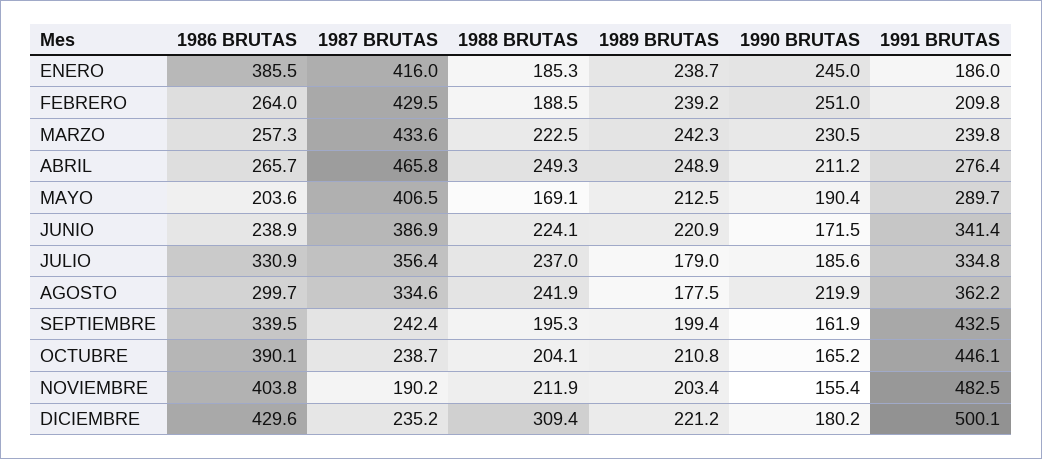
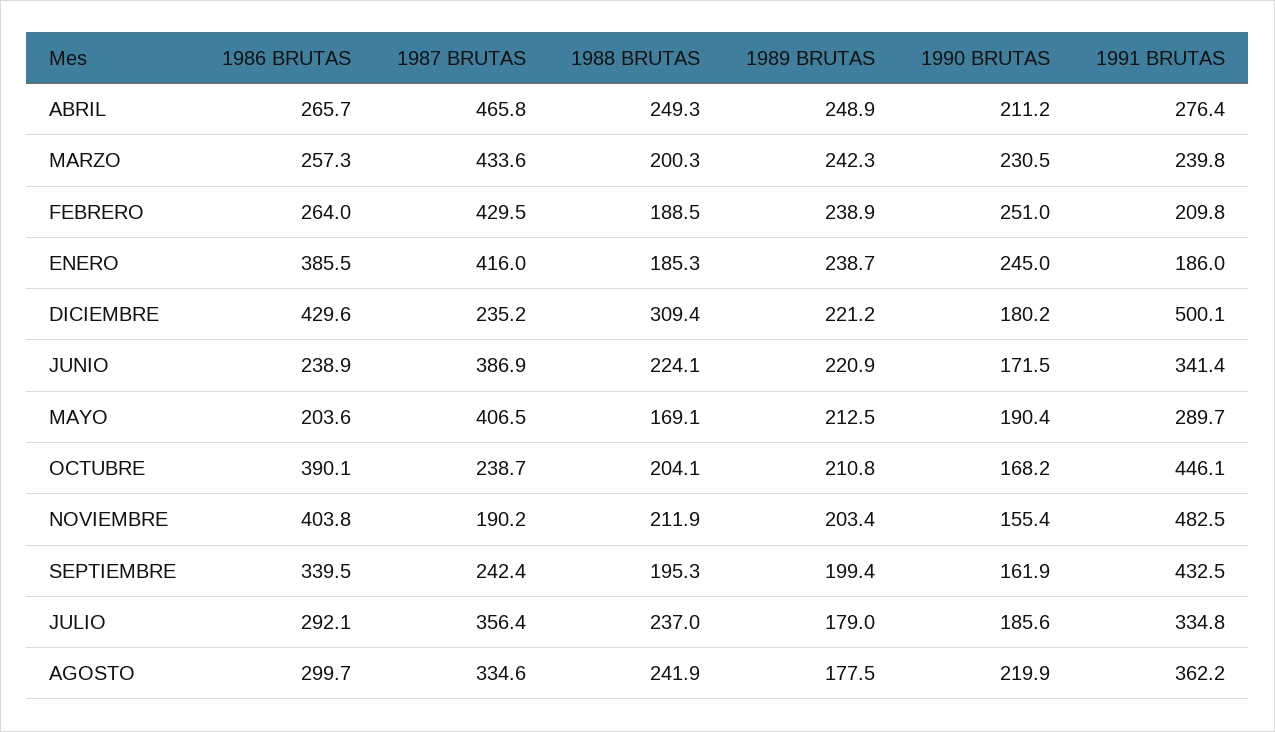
1989 BRUTAS, FEBRERO: 239.2 -> 238.9
1988 BRUTAS, MARZO: 222.5 -> 200.3
1986 BRUTAS, JULIO: 330.9 -> 292.1
1990 BRUTAS, OCTUBRE: 165.2 -> 168.2

